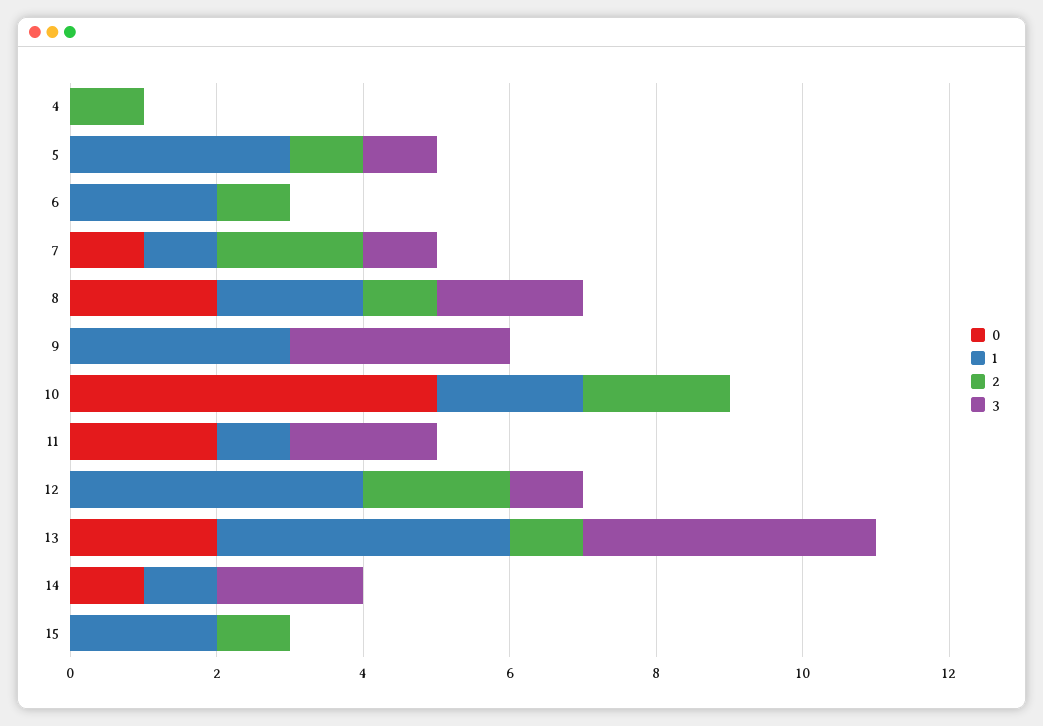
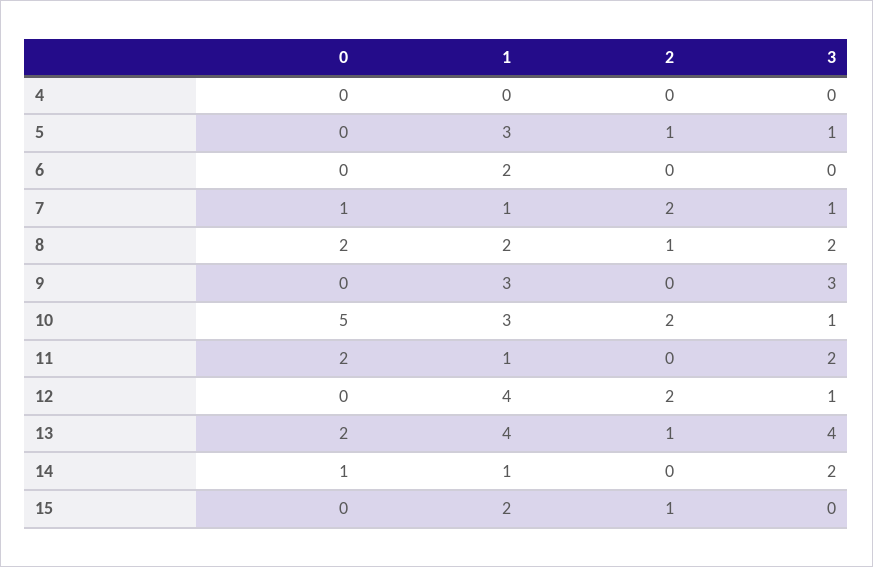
2, 4: 1 -> 0
2, 6: 1 -> 0
1, 10: 2 -> 3
3, 10: 0 -> 1

